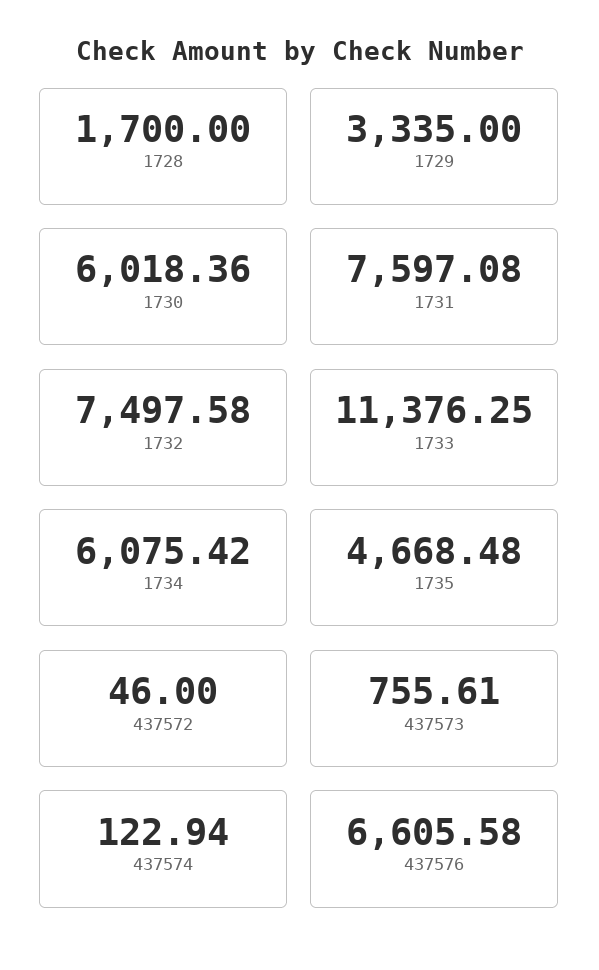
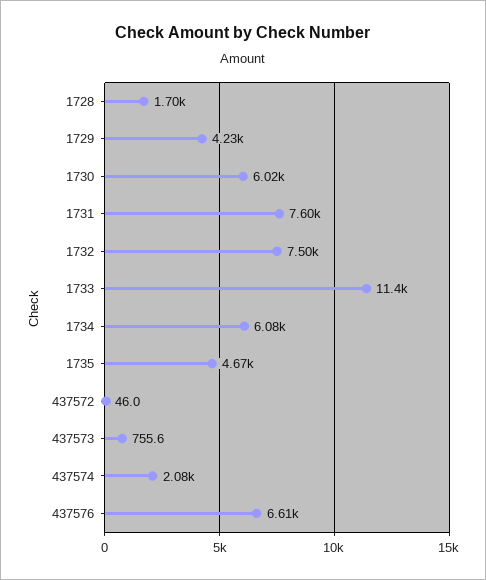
1729: 3335 -> 4230
437574: 122.94 -> 2080

